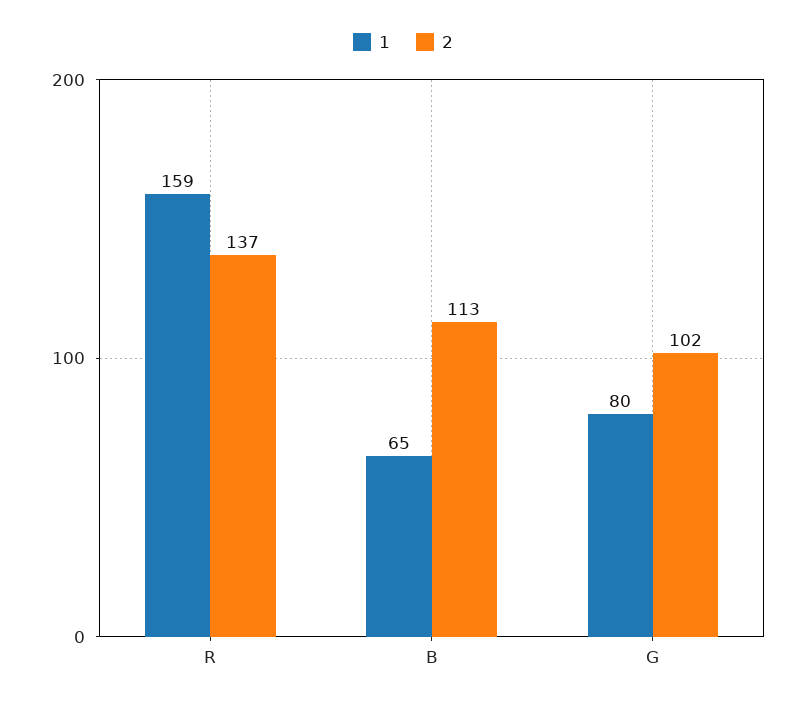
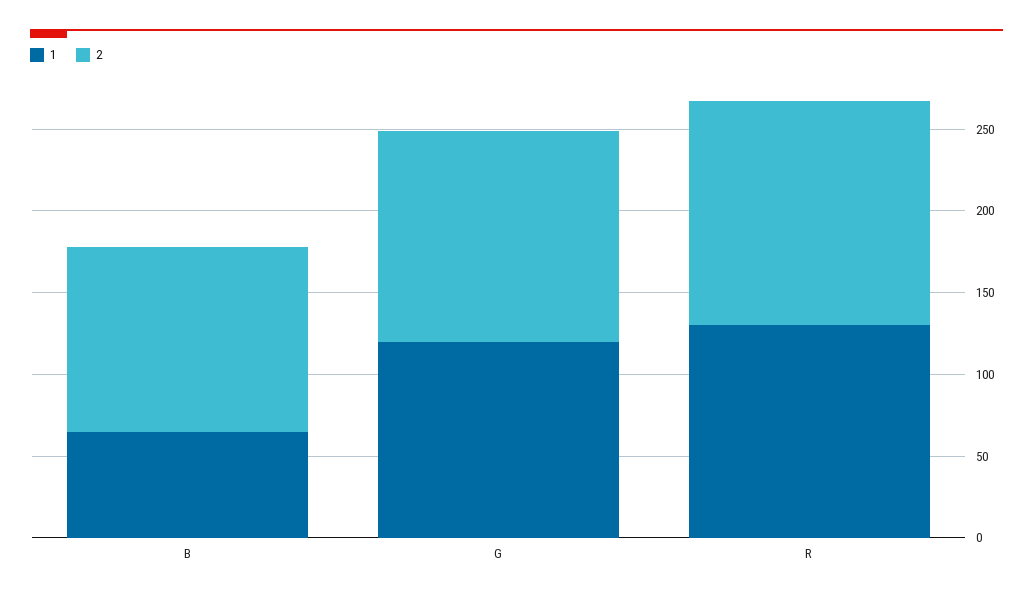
1, R: 159 -> 130
1, G: 80 -> 120
2, G: 102 -> 130

